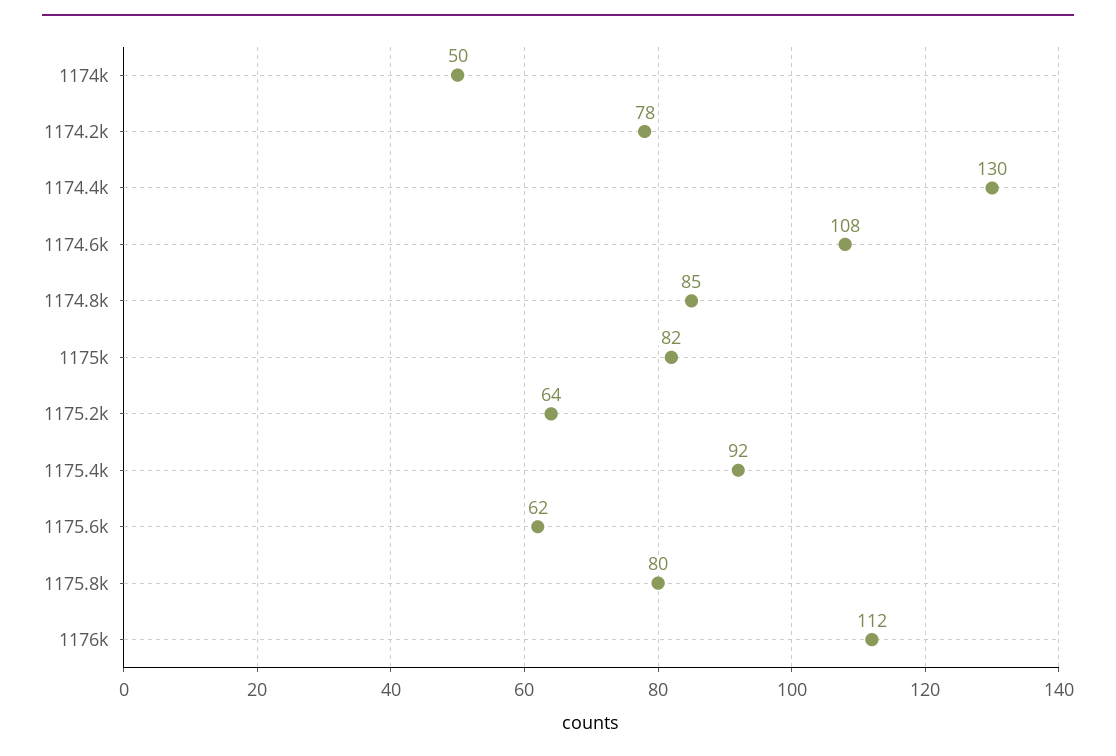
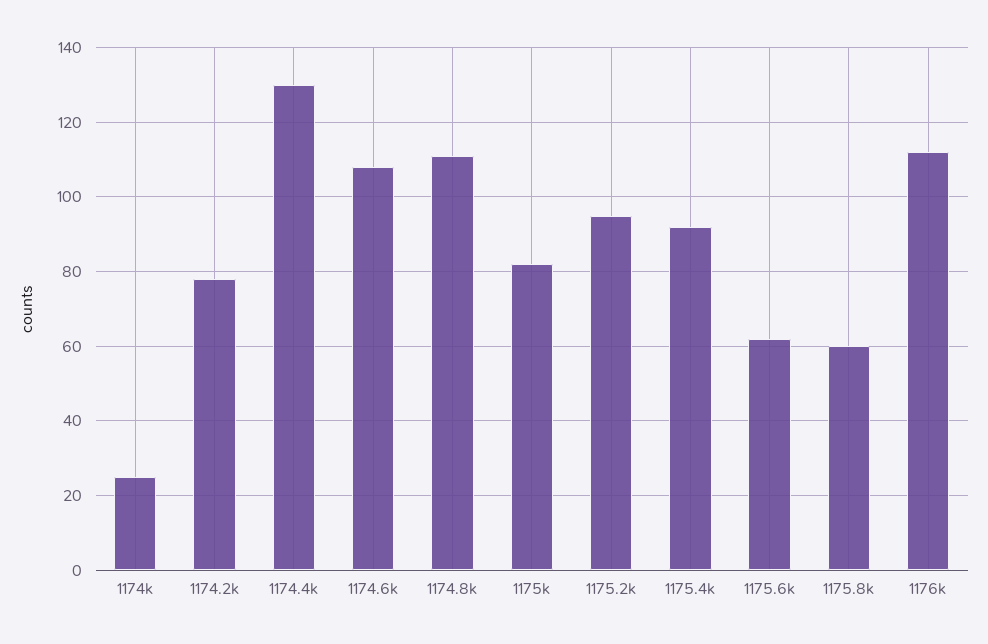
1174k: 50 -> 25
1174.8k: 85 -> 110
1175.2k: 64 -> 95
1175.8k: 80 -> 60

